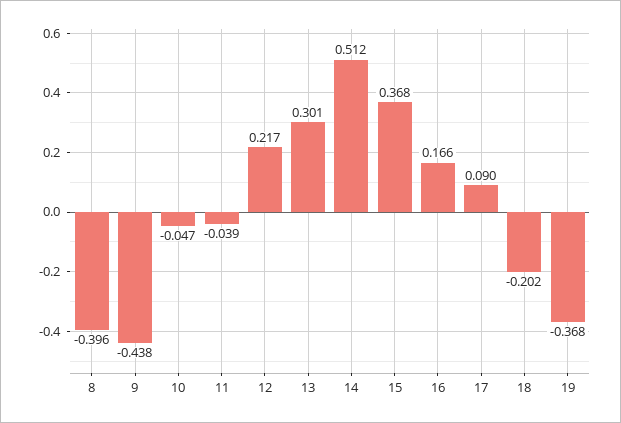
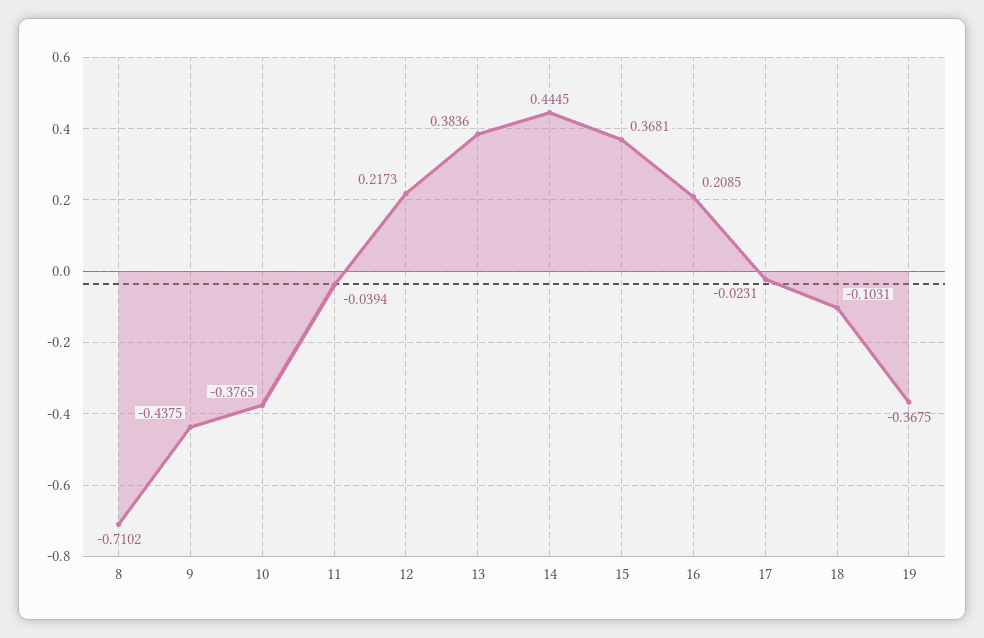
8: -0.396 -> -0.7102
10: -0.047 -> -0.3765
13: 0.301 -> 0.3836
14: 0.512 -> 0.4445
16: 0.166 -> 0.2085
17: 0.09 -> -0.0231
18: -0.202 -> -0.1031

